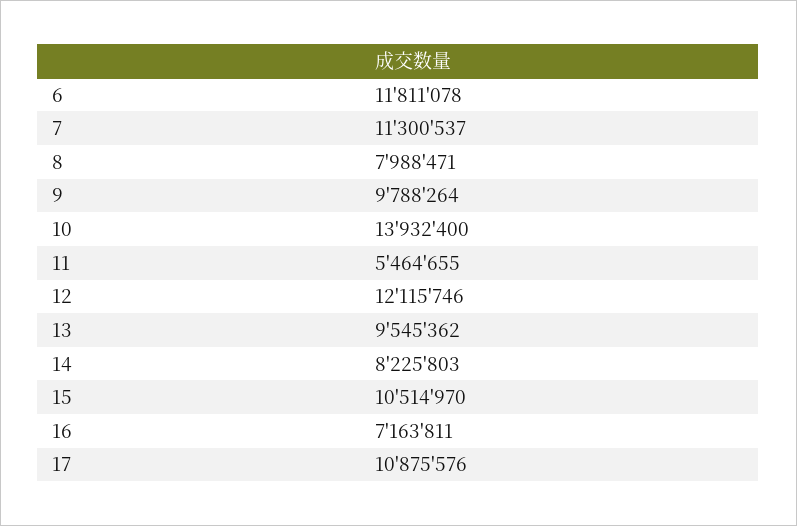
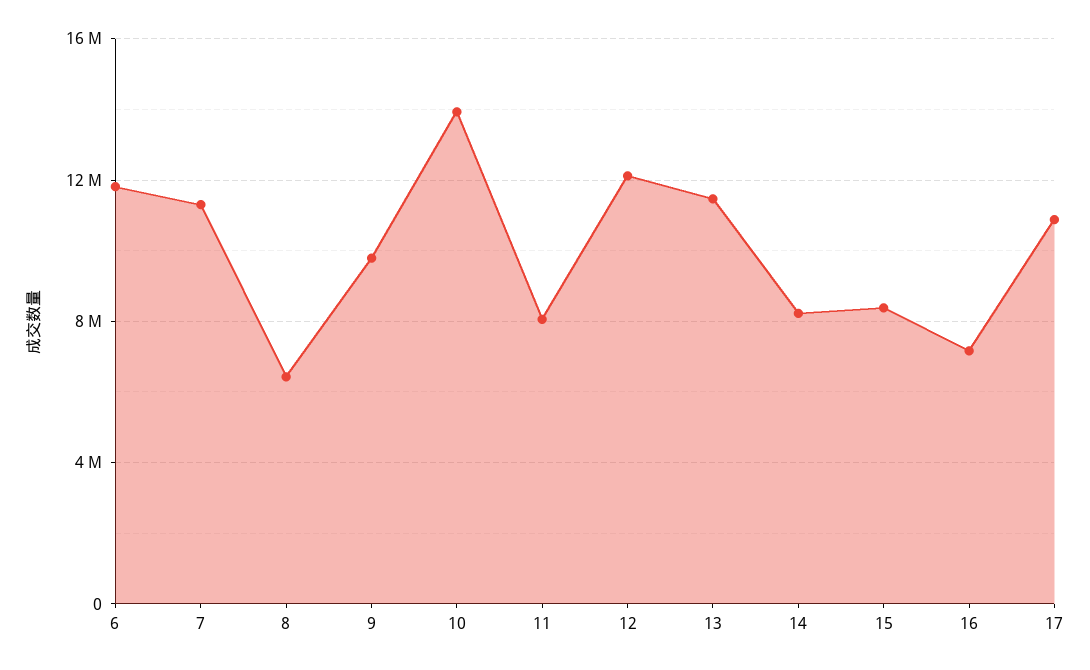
8: 7988471 -> 6500000
11: 5464655 -> 8000000
13: 9545362 -> 11500000
15: 10514970 -> 8500000

